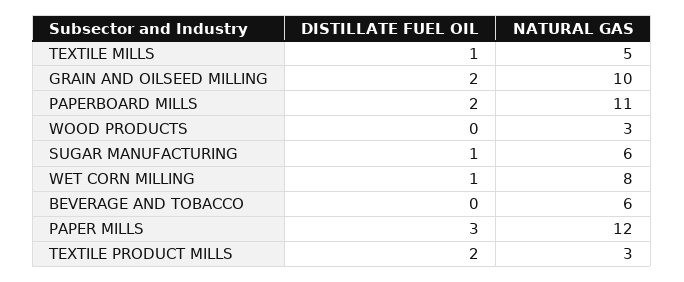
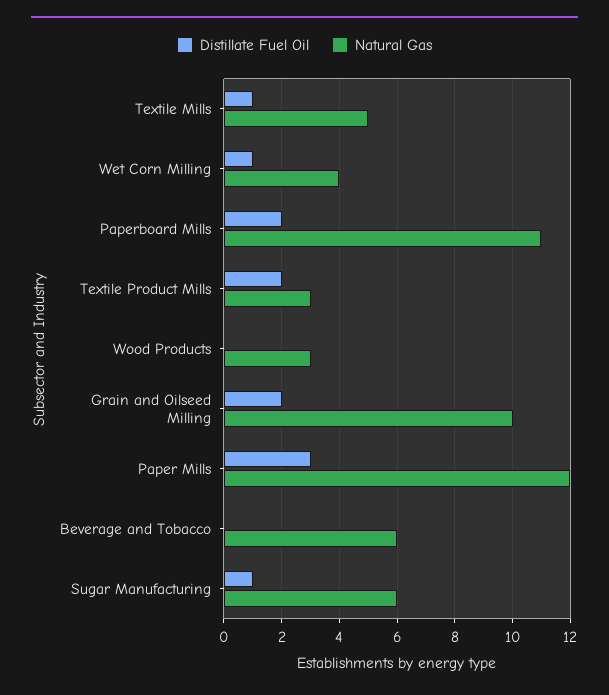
NATURAL GAS, WET CORN MILLING: 8 -> 4

